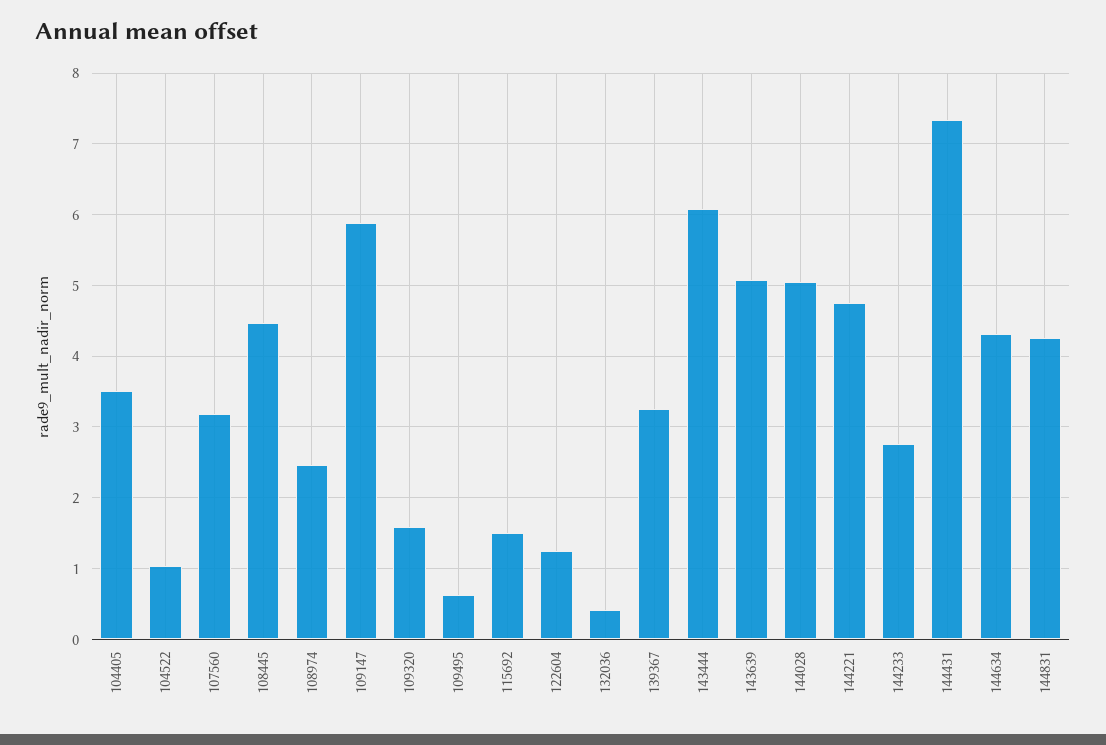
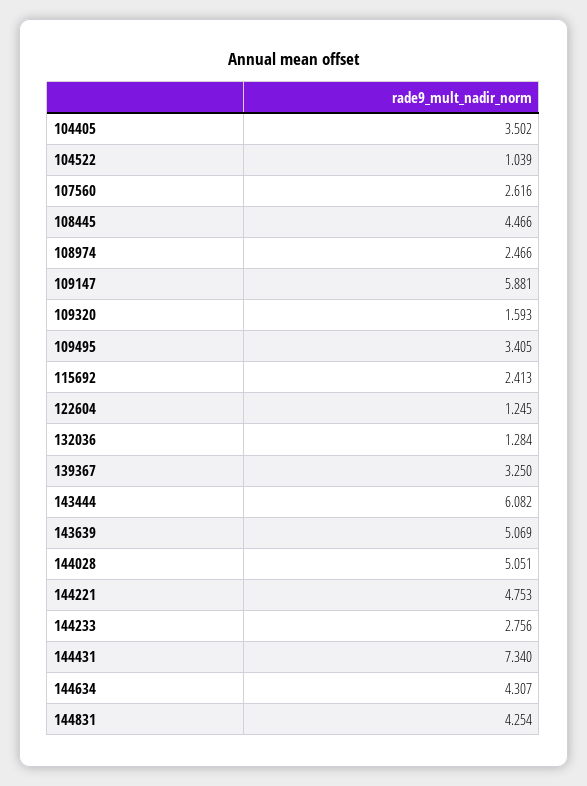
107560: 3.2 -> 2.616
109495: 0.6 -> 3.405
115692: 1.5 -> 2.413
132036: 0.4 -> 1.284

